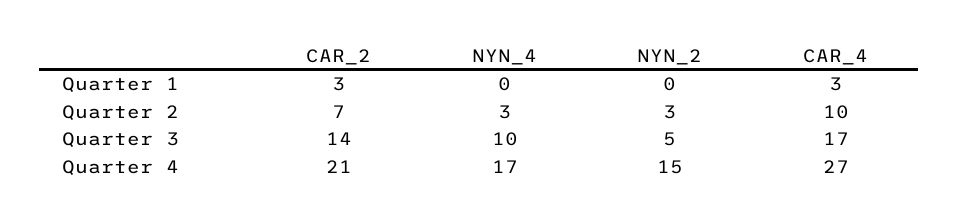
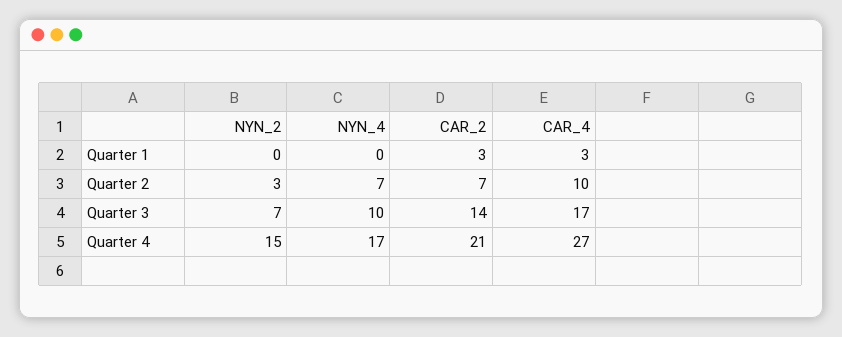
NYN_4, Quarter 2: 3 -> 7
NYN_2, Quarter 3: 5 -> 7

